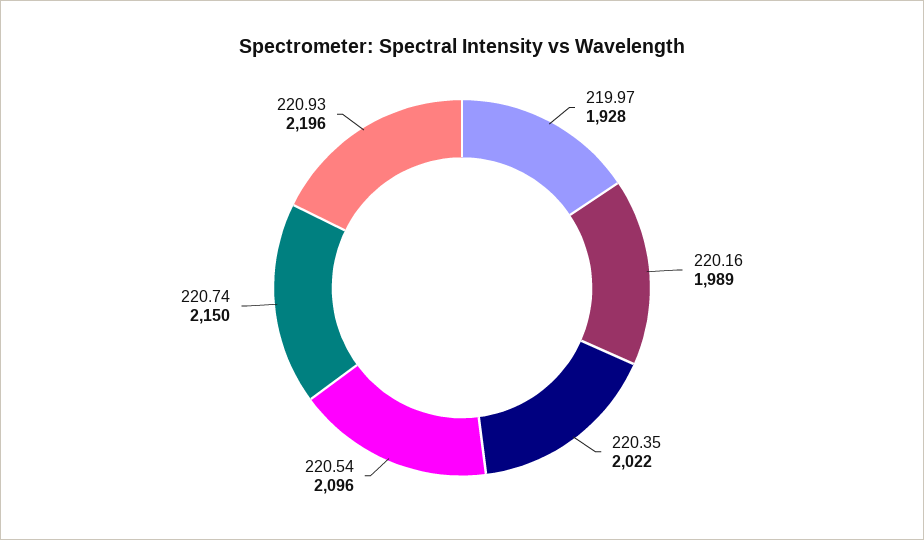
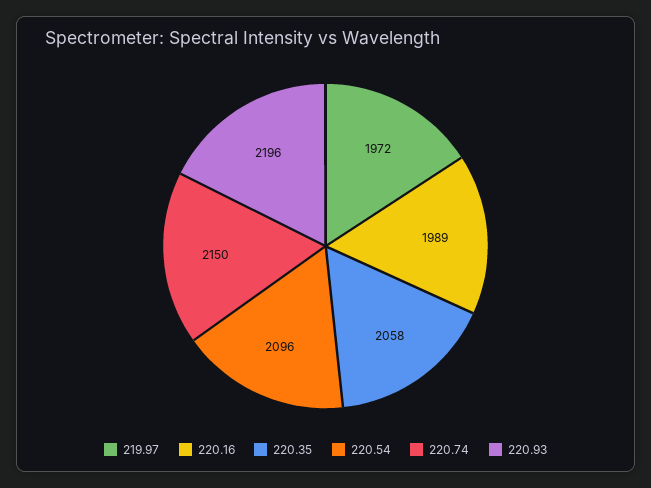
219.97: 1928 -> 1972
220.35: 2022 -> 2058

